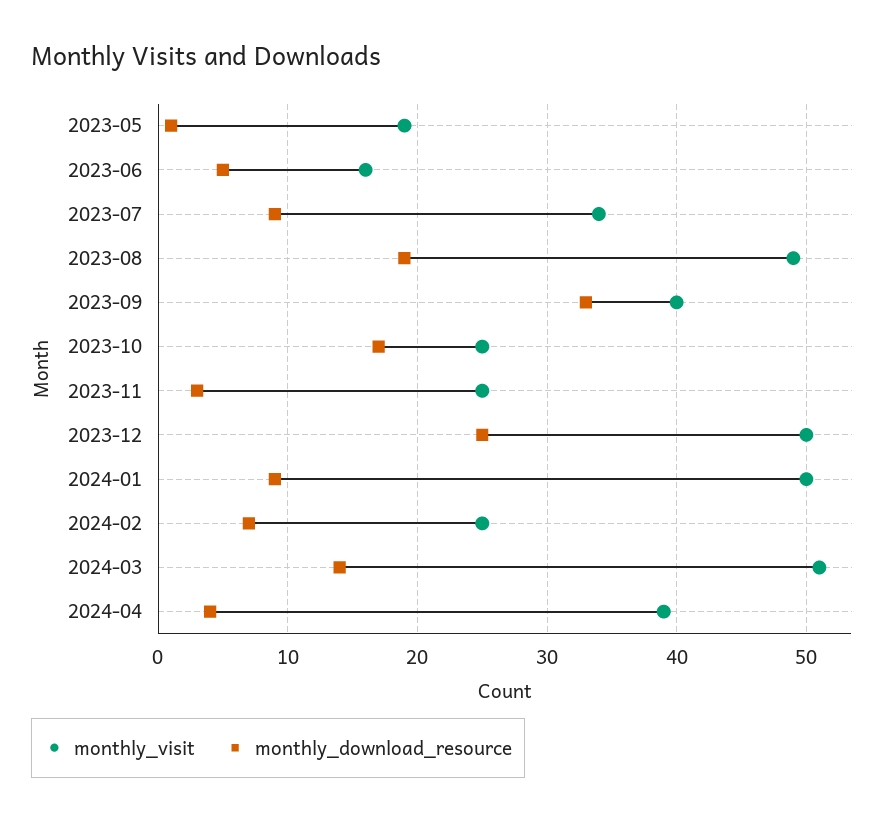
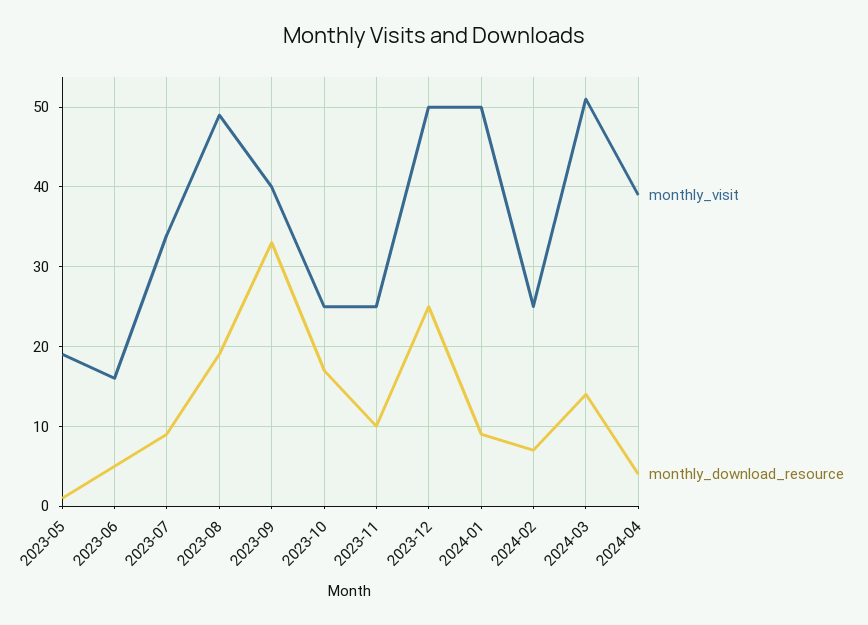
monthly_download_resource, 2023-11: 3 -> 10

